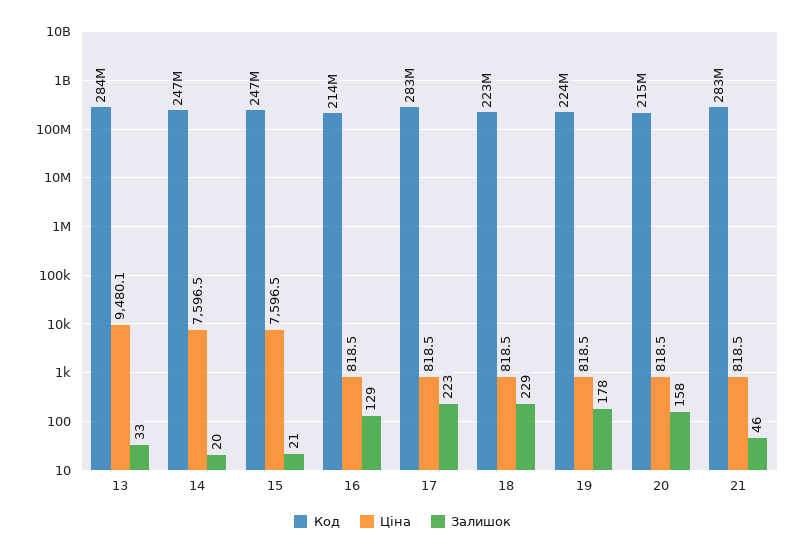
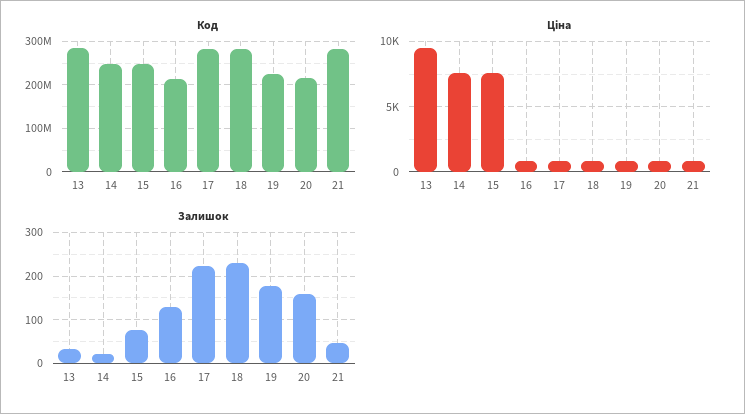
Залишок, 15: 21 -> 80
Код, 18: 223000000 -> 280000000

